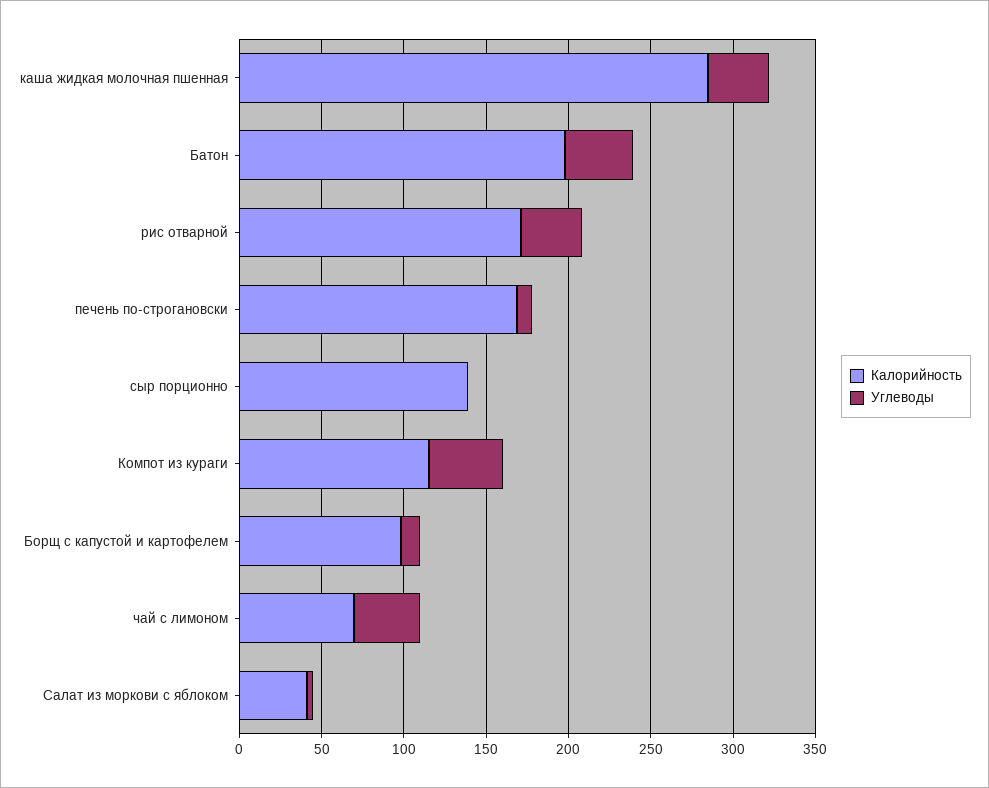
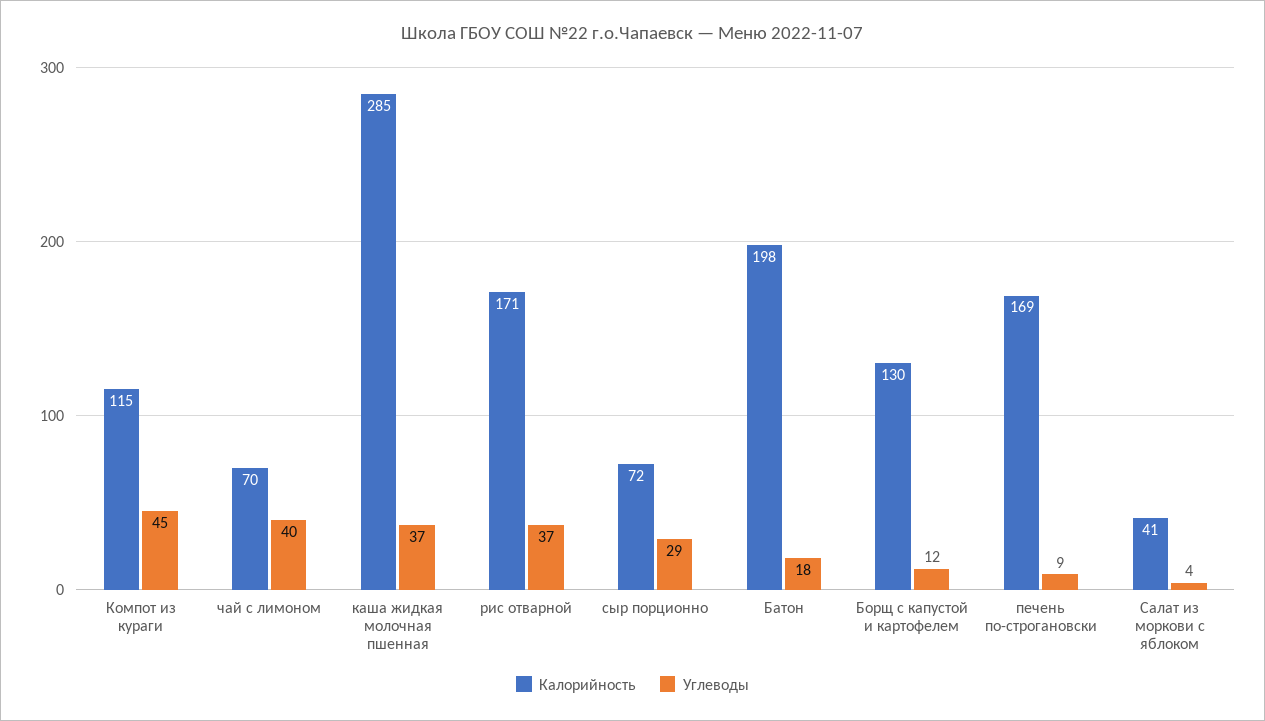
Углеводы, Батон: 40 -> 18
Калорийность, сыр порционно: 140 -> 72
Углеводы, сыр порционно: 0 -> 29
Калорийность, Борщ с капустой и картофелем: 100 -> 130

